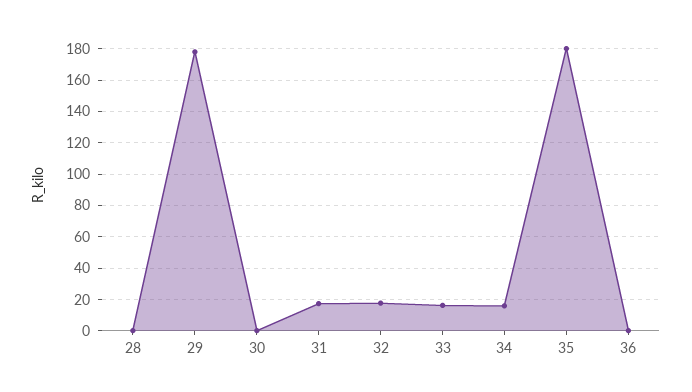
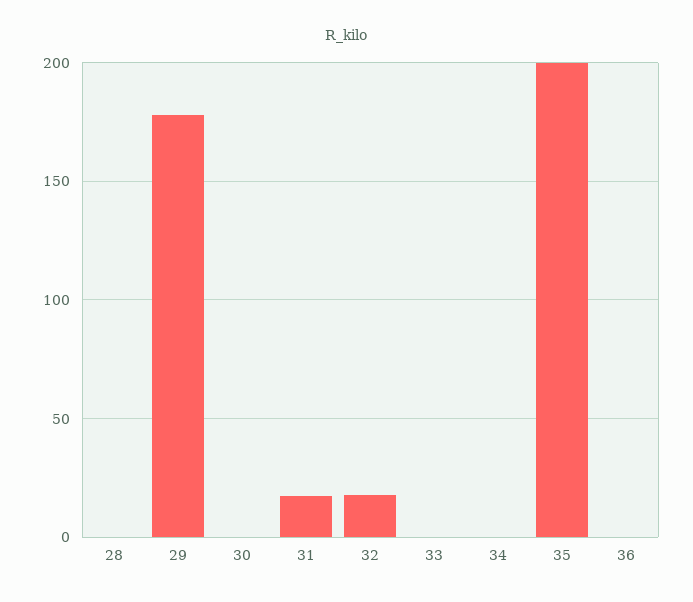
33: 15 -> 0
34: 15 -> 0
35: 180 -> 200

